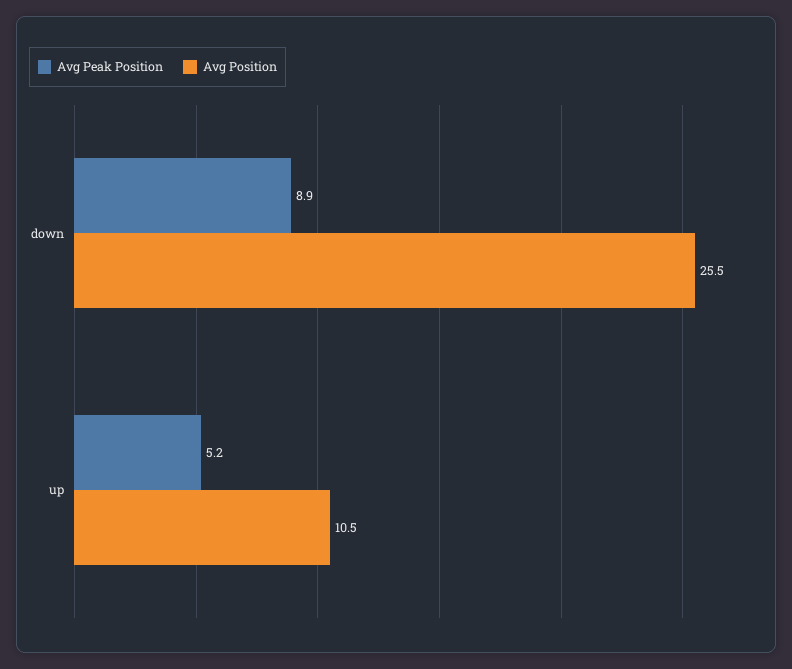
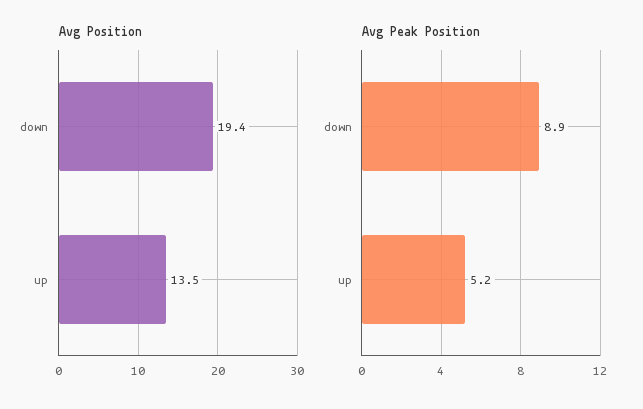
Avg Position, down: 25.5 -> 19.4
Avg Position, up: 10.5 -> 13.5

